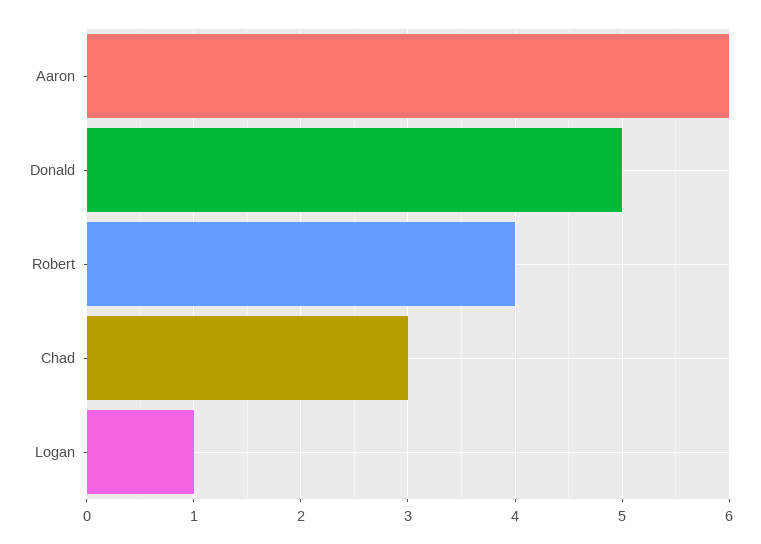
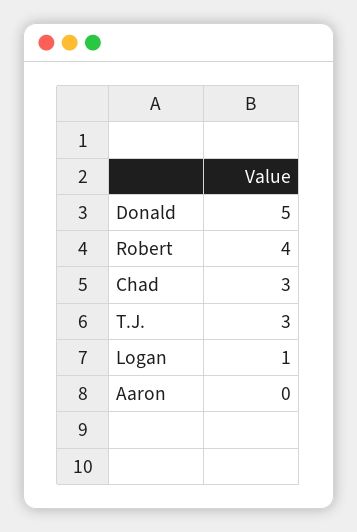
Aaron: 6 -> 0
T.J.: none -> 3

